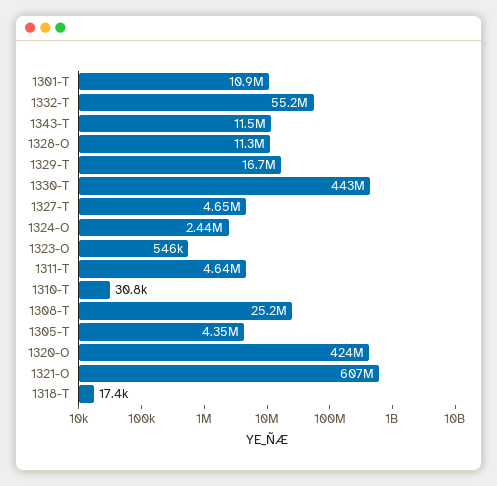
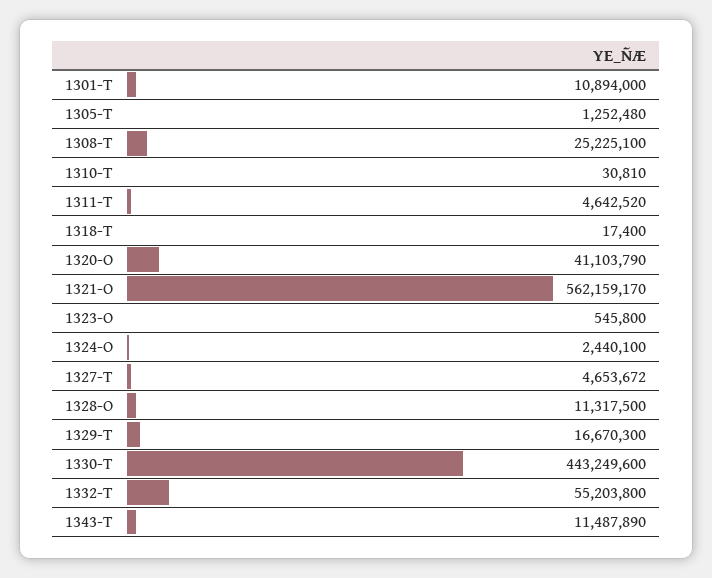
1305-T: 4350000 -> 1252480
1320-O: 424000000 -> 41103790
1321-O: 607000000 -> 562159170

